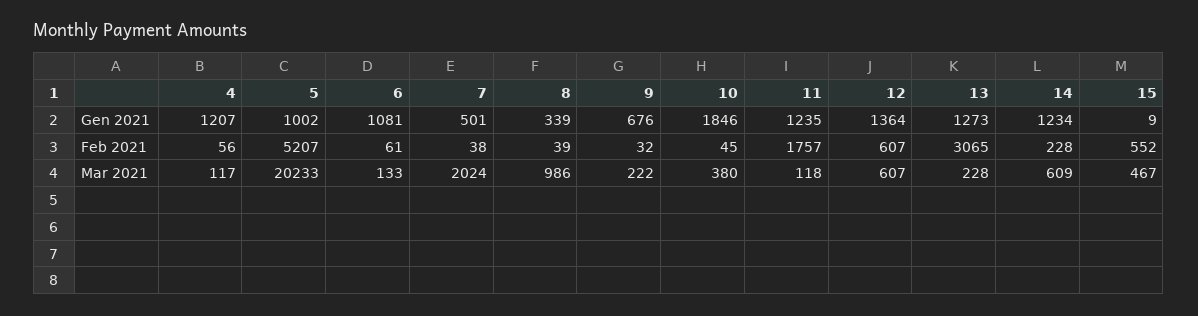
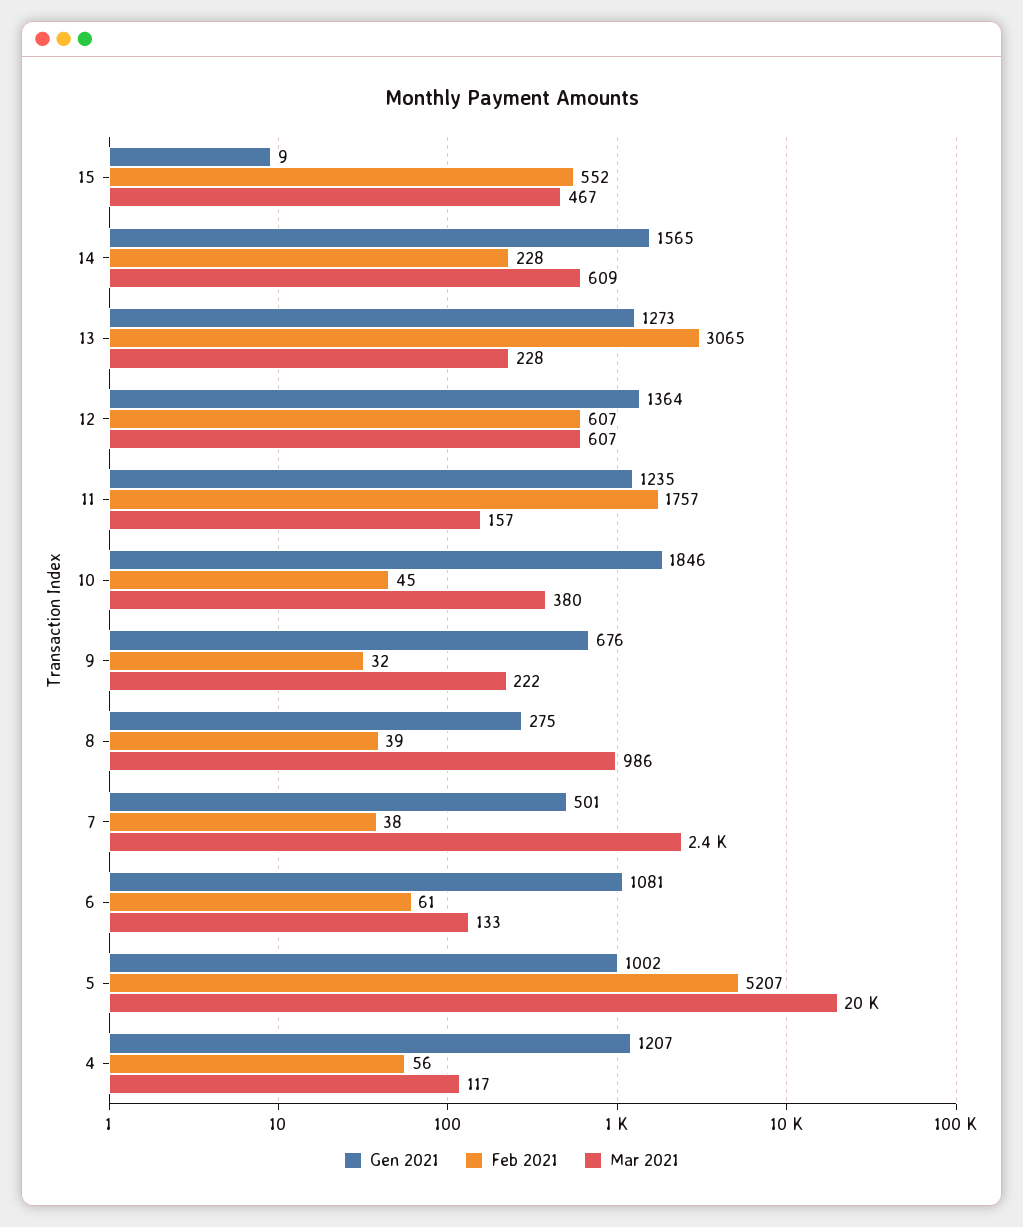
Gen 2021, 8: 339 -> 275
Gen 2021, 14: 1234 -> 1565
Mar 2021, 7: 2024 -> 2400
Mar 2021, 11: 118 -> 157

